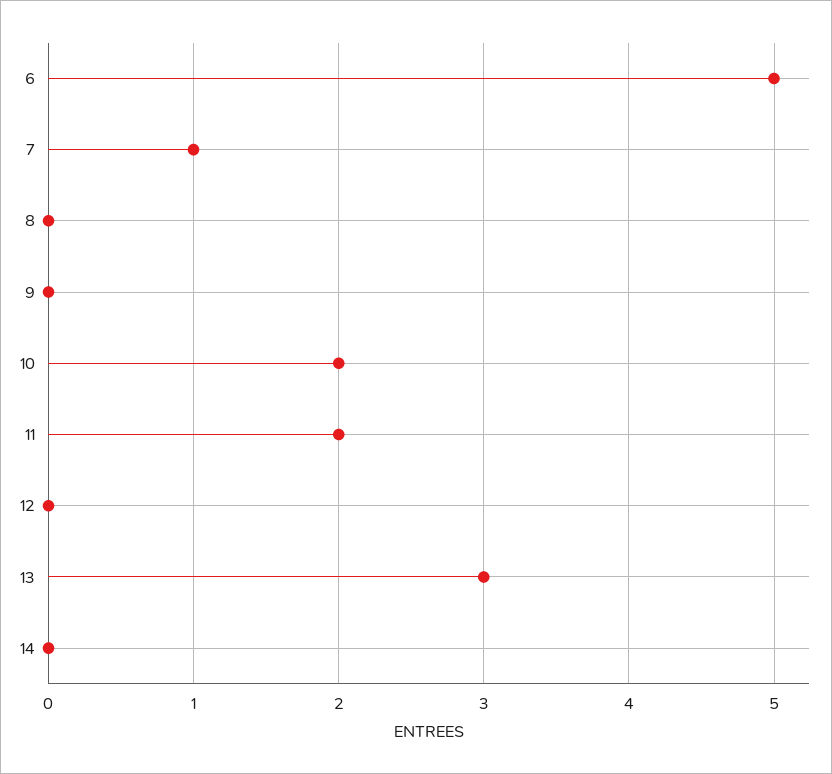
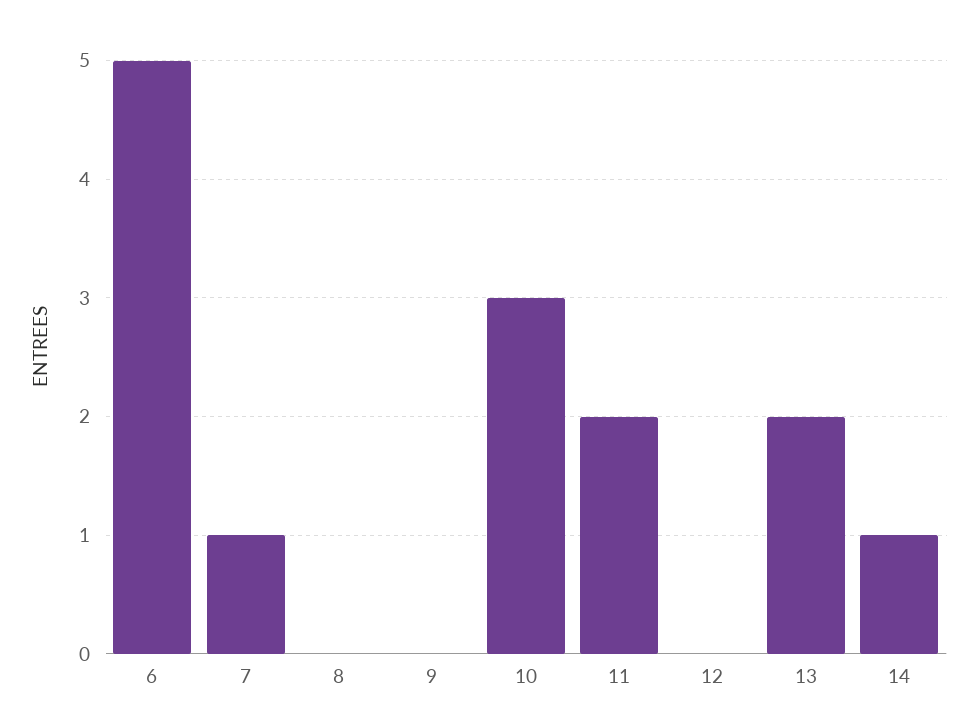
10: 2 -> 3
13: 3 -> 2
14: 0 -> 1

